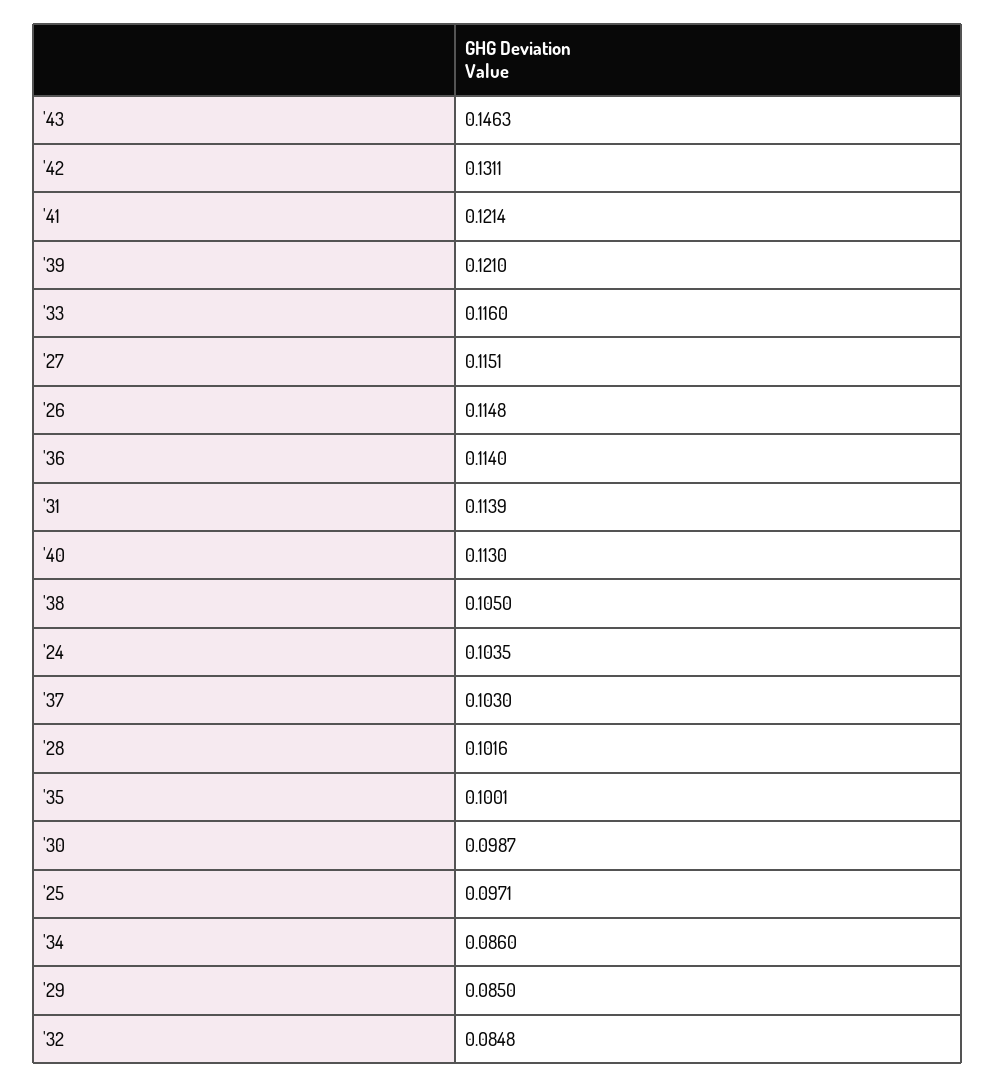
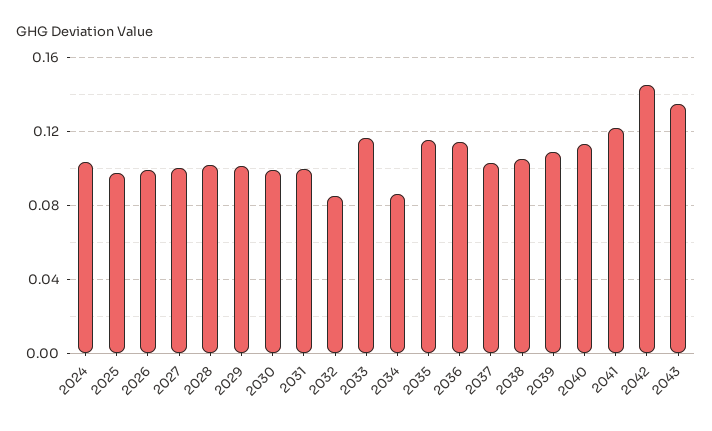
'43: 0.1463 -> 0.135
'42: 0.1311 -> 0.145
'39: 0.121 -> 0.11
'27: 0.1151 -> 0.1
'26: 0.1148 -> 0.1
'31: 0.1139 -> 0.1
'35: 0.1001 -> 0.115
'29: 0.085 -> 0.1

